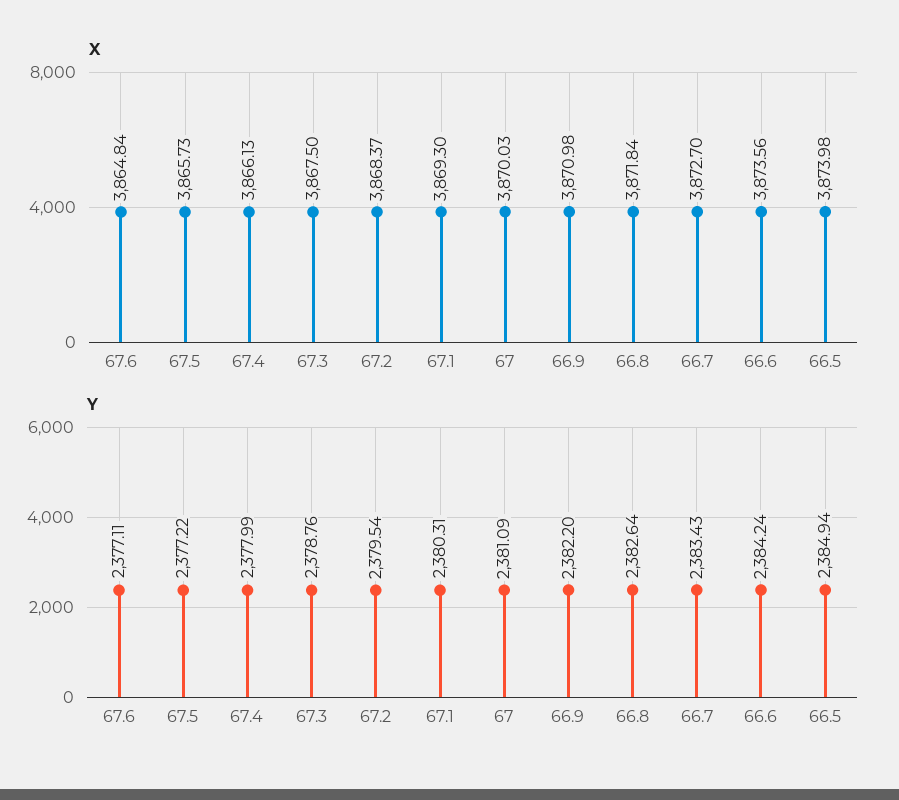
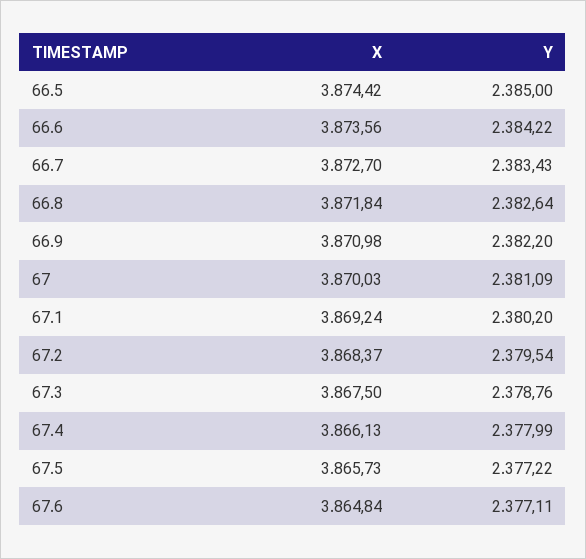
X, 67.1: 3869.3 -> 3869.24
X, 66.5: 3873.98 -> 3874.42
Y, 67.1: 2380.31 -> 2380.2
Y, 66.6: 2384.24 -> 2384.22
Y, 66.5: 2384.94 -> 2385

